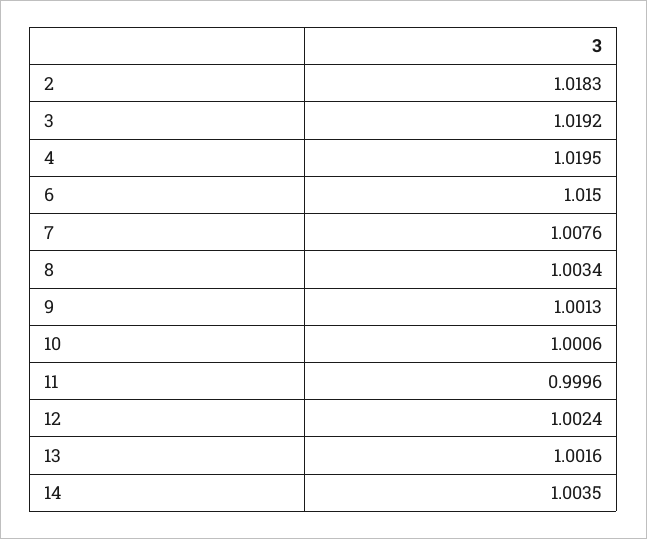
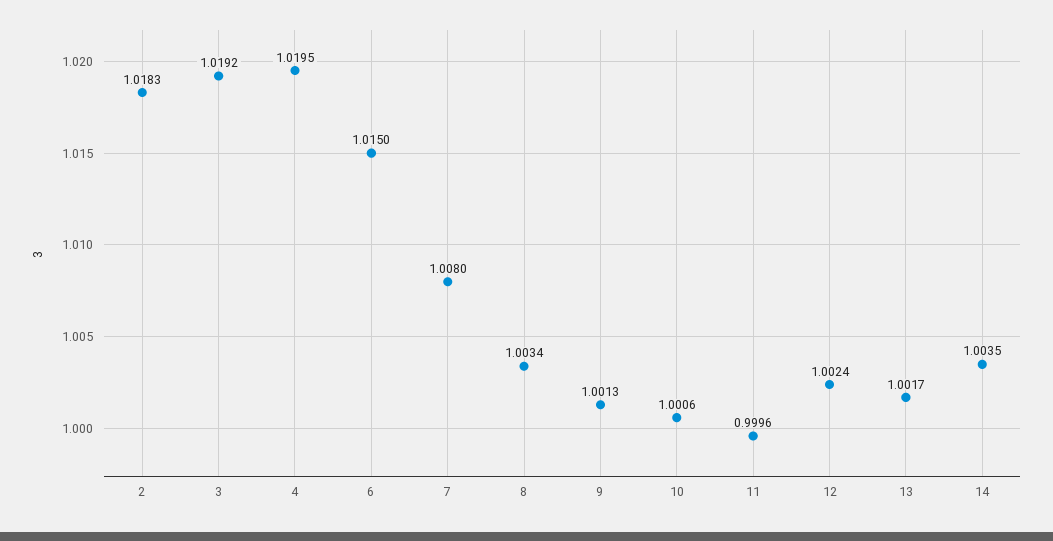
7: 1.0076 -> 1.008
13: 1.0016 -> 1.0017

